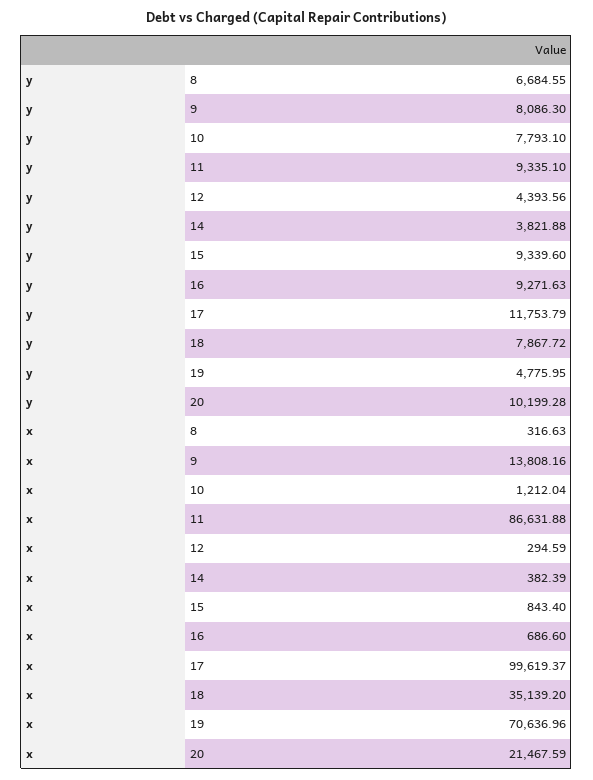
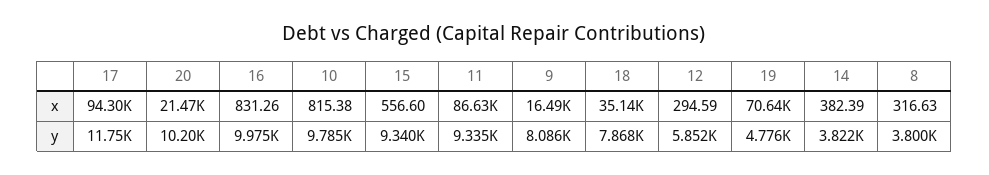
y, 8: 6684.55 -> 3800
y, 10: 7793.1 -> 9785
y, 12: 4393.56 -> 5852
y, 16: 9271.63 -> 9975
x, 9: 13808.16 -> 16490
x, 10: 1212.04 -> 815.38
x, 15: 843.4 -> 556.6
x, 16: 686.6 -> 831.26
x, 17: 99619.37 -> 94300

